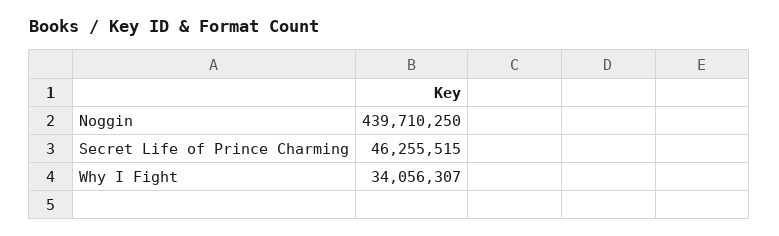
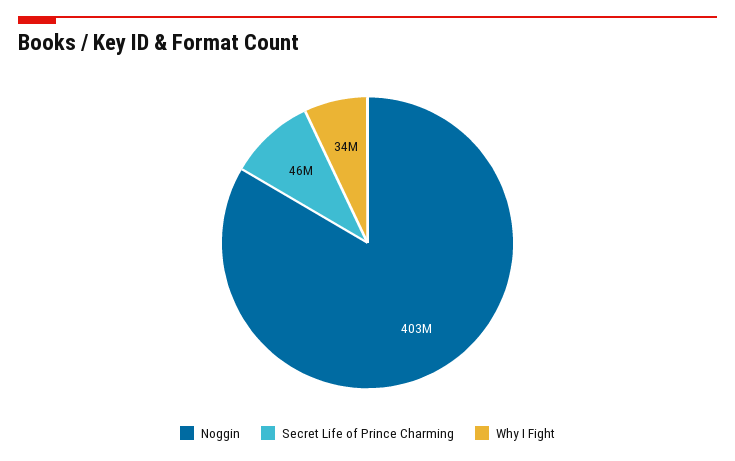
Noggin: 439710250 -> 403000000

